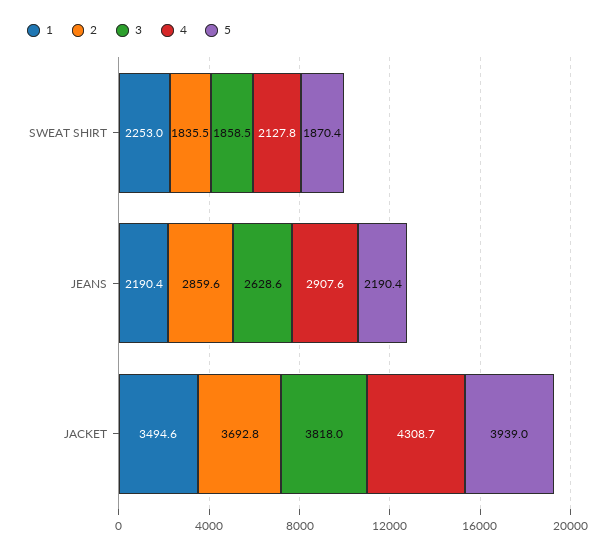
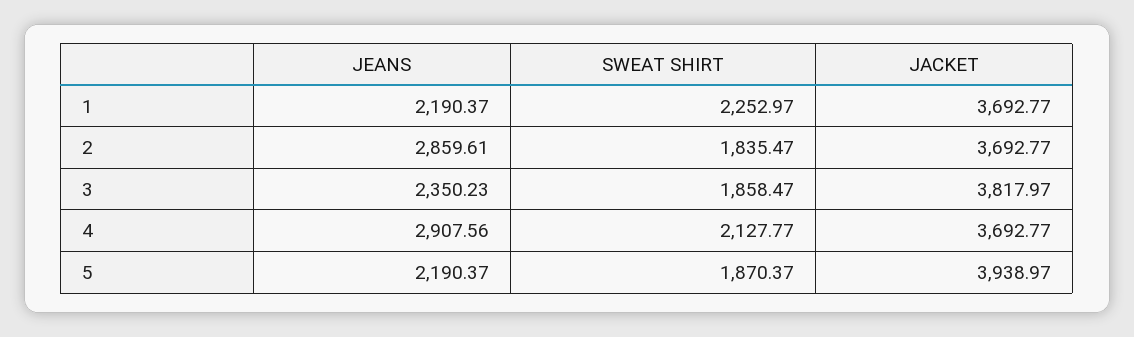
3, JEANS: 2628.6 -> 2350.23
1, JACKET: 3494.6 -> 3692.77
4, JACKET: 4308.7 -> 3692.77

